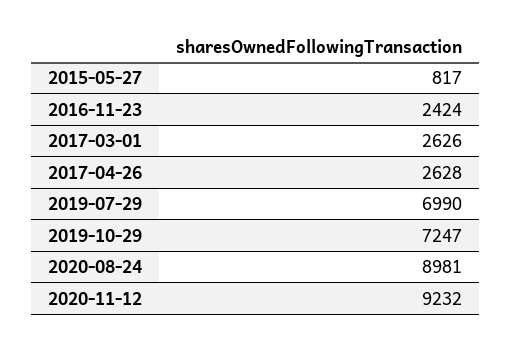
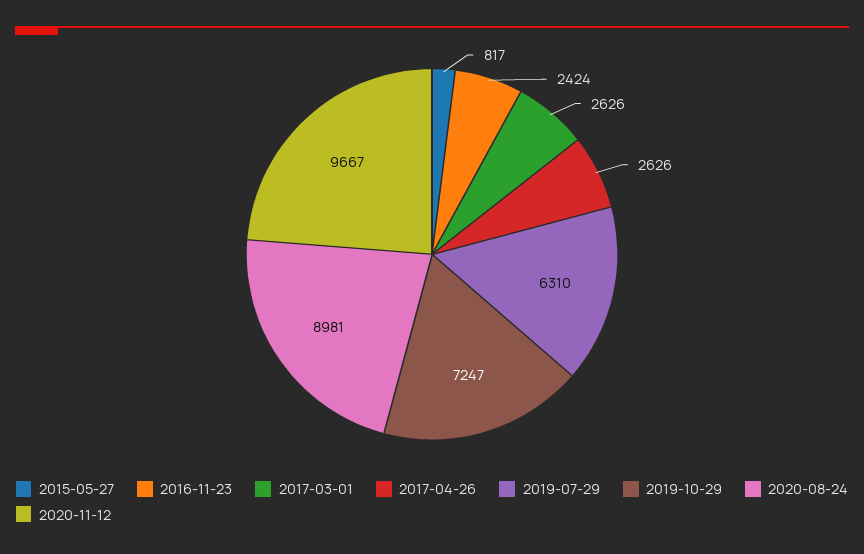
2017-04-26: 2628 -> 2626
2019-07-29: 6990 -> 6310
2020-11-12: 9232 -> 9667

